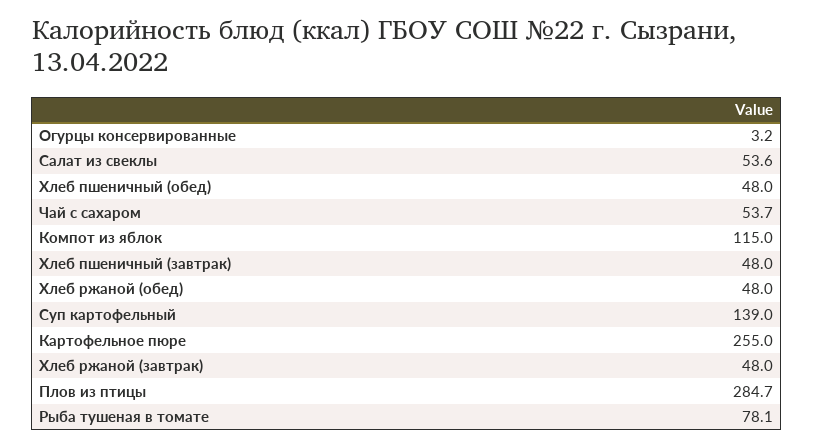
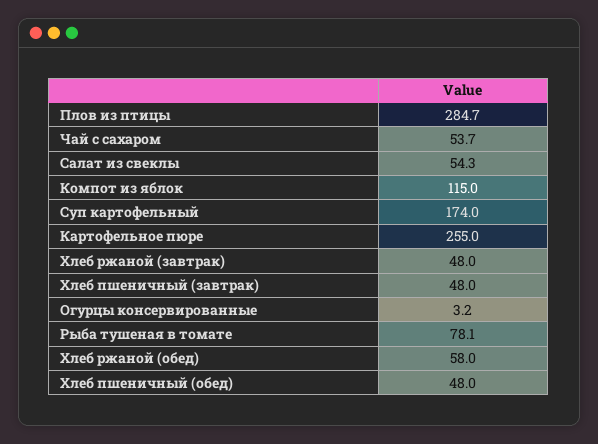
Салат из свеклы: 53.6 -> 54.3
Хлеб ржаной (обед): 48 -> 58
Суп картофельный: 139 -> 174

